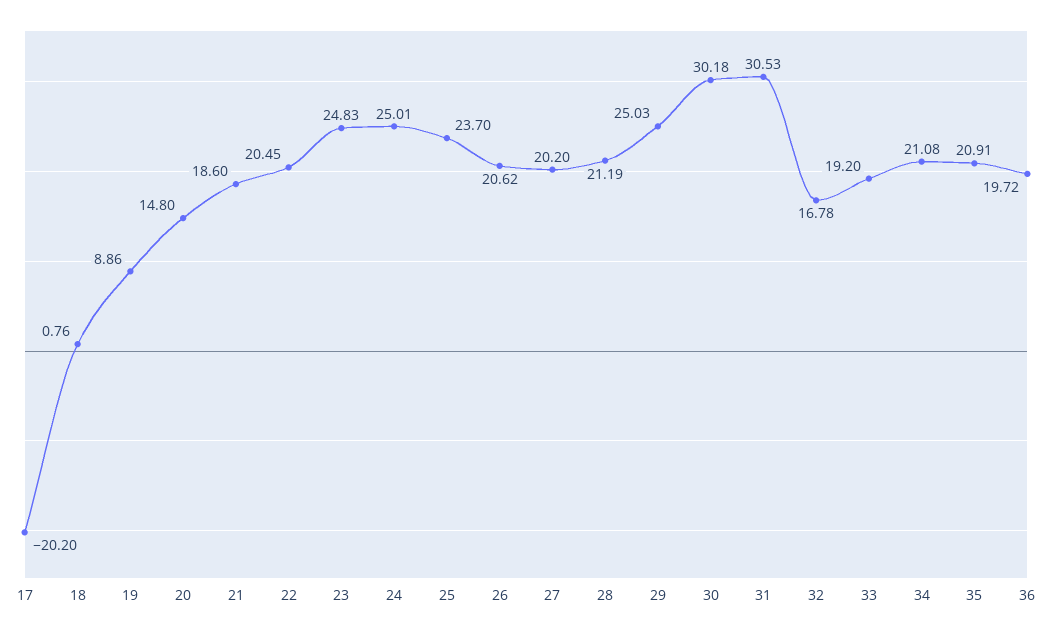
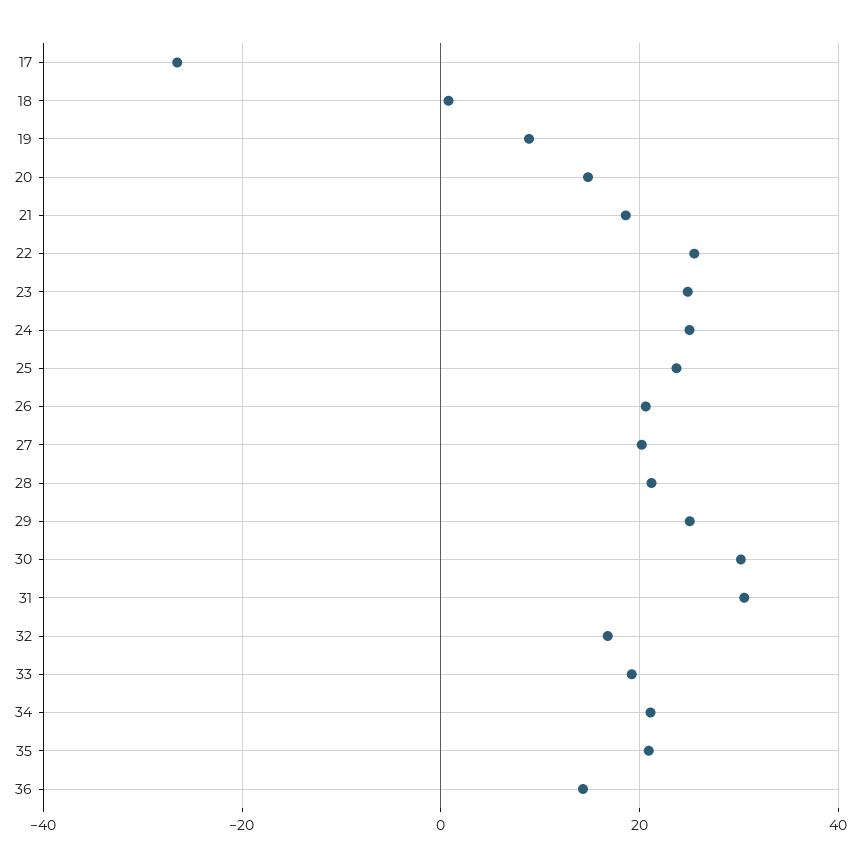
17: -20.2 -> -26
22: 20.45 -> 26
36: 19.72 -> 14

